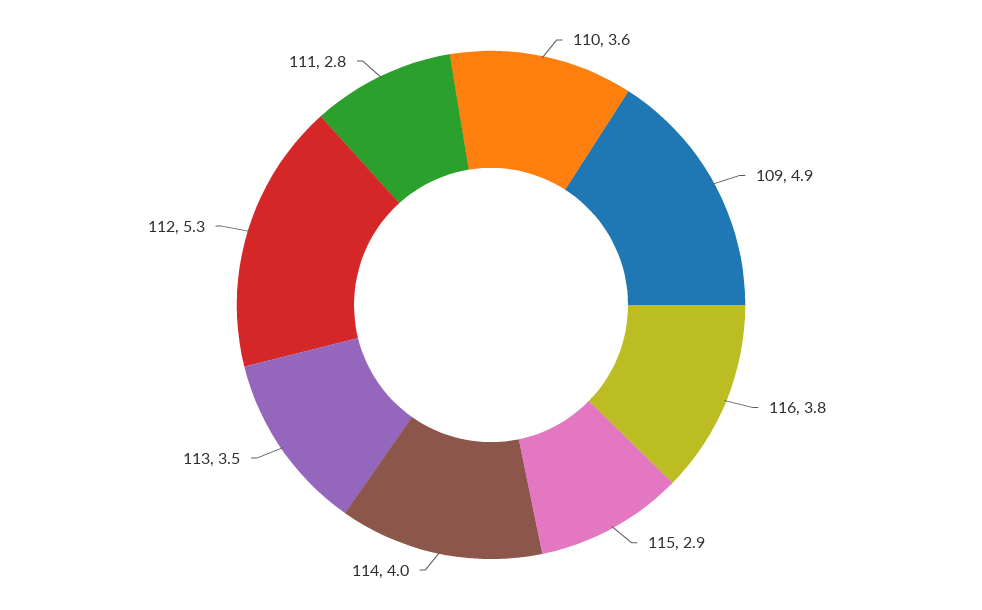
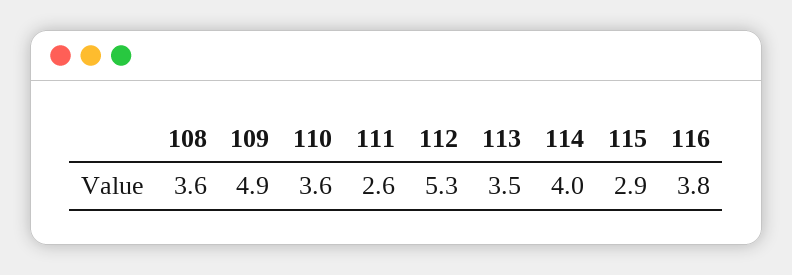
111: 2.8 -> 2.6
108: none -> 3.6

